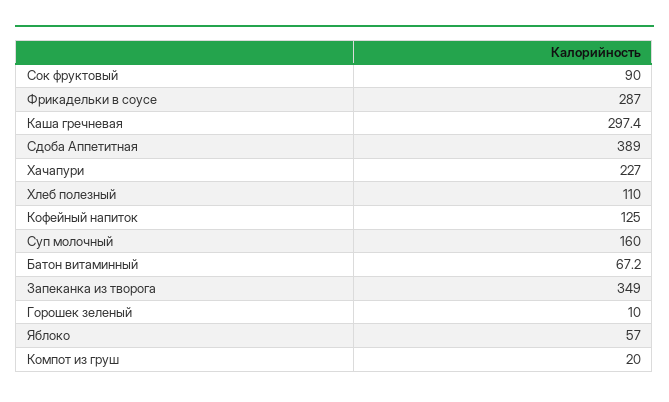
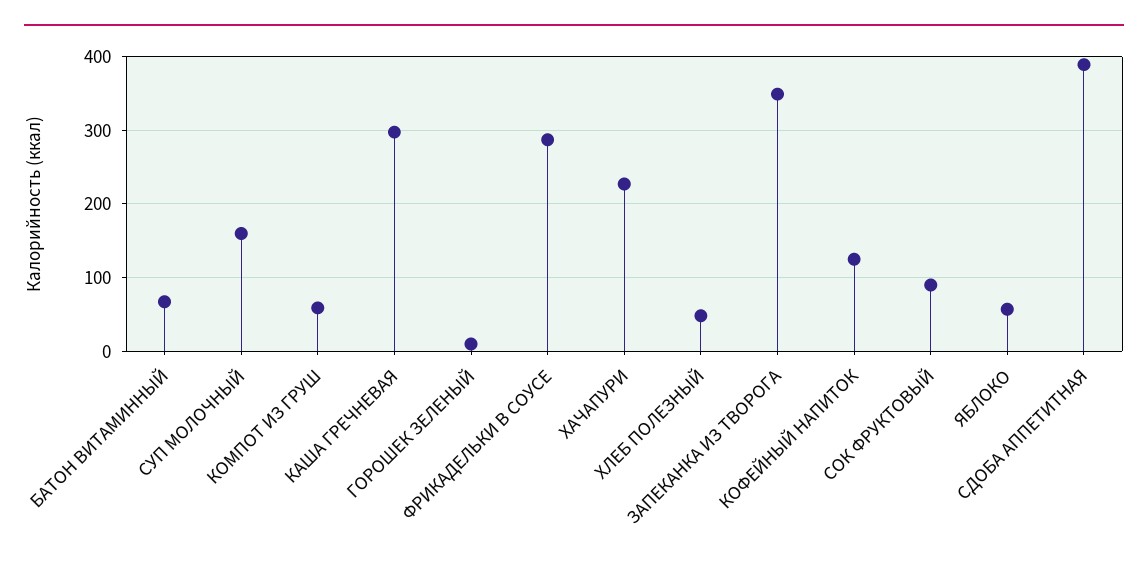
Хлеб полезный: 110 -> 50
Компот из груш: 20 -> 60

